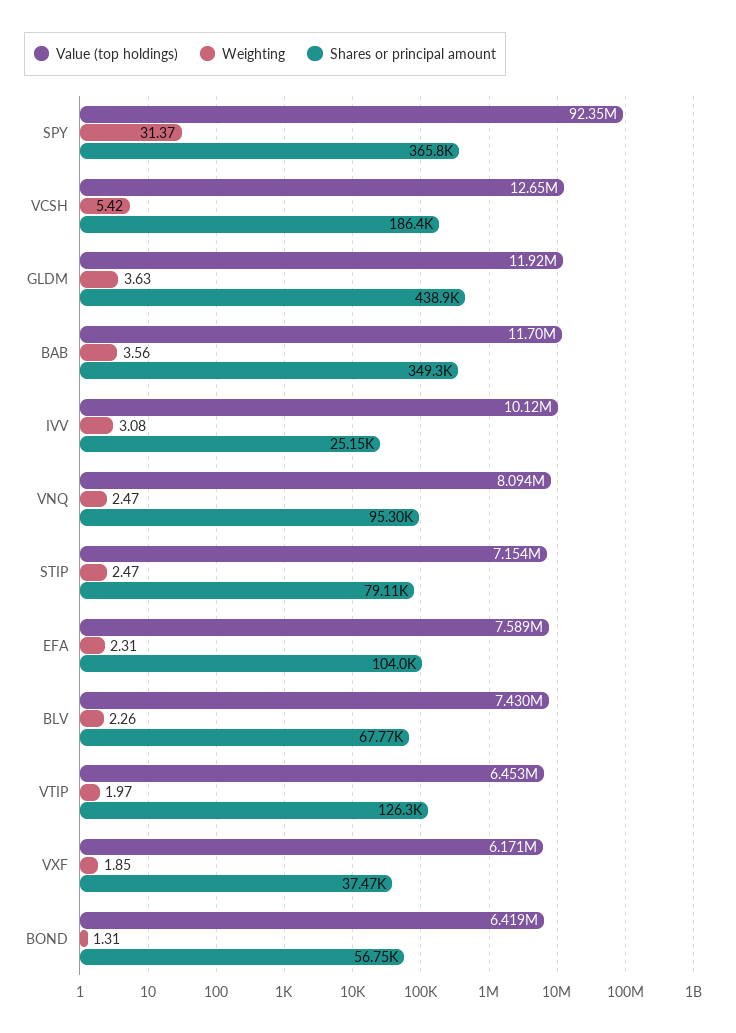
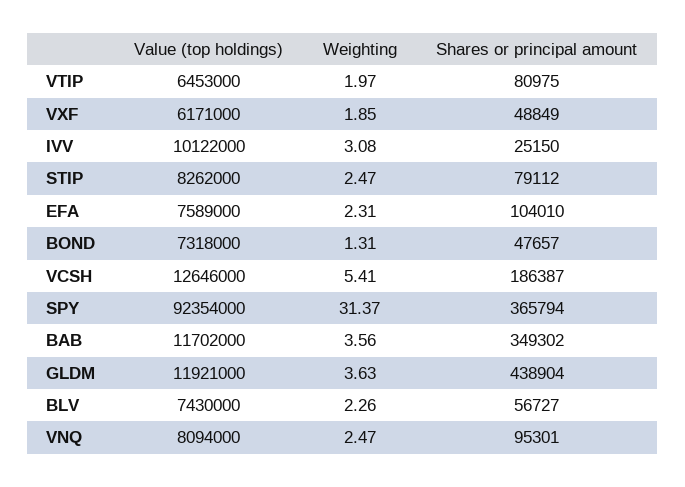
Weighting, VCSH: 5.42 -> 5.41
Value (top holdings), STIP: 7154000 -> 8262000
Shares or principal amount, BLV: 67770 -> 56727
Shares or principal amount, VTIP: 126300 -> 80975
Shares or principal amount, VXF: 37470 -> 48849
Value (top holdings), BOND: 6419000 -> 7318000
Shares or principal amount, BOND: 56750 -> 47657

